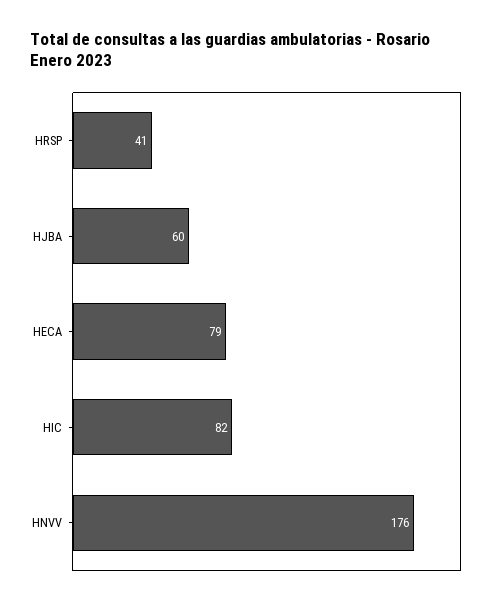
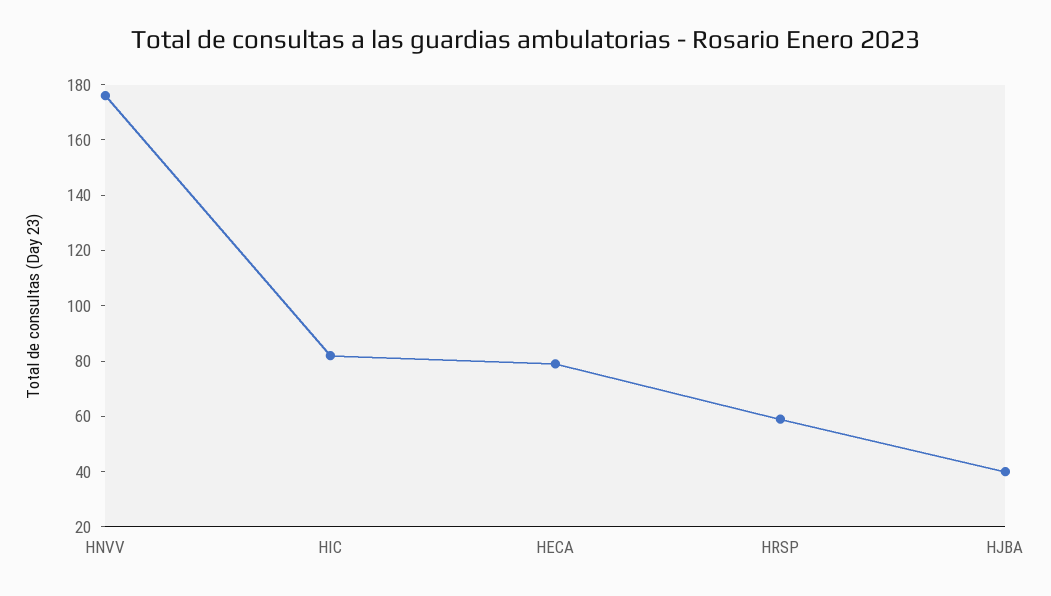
HRSP: 41 -> 60
HJBA: 60 -> 40

